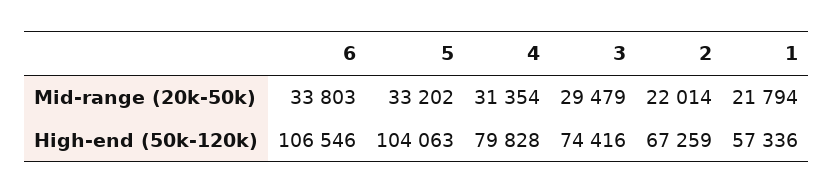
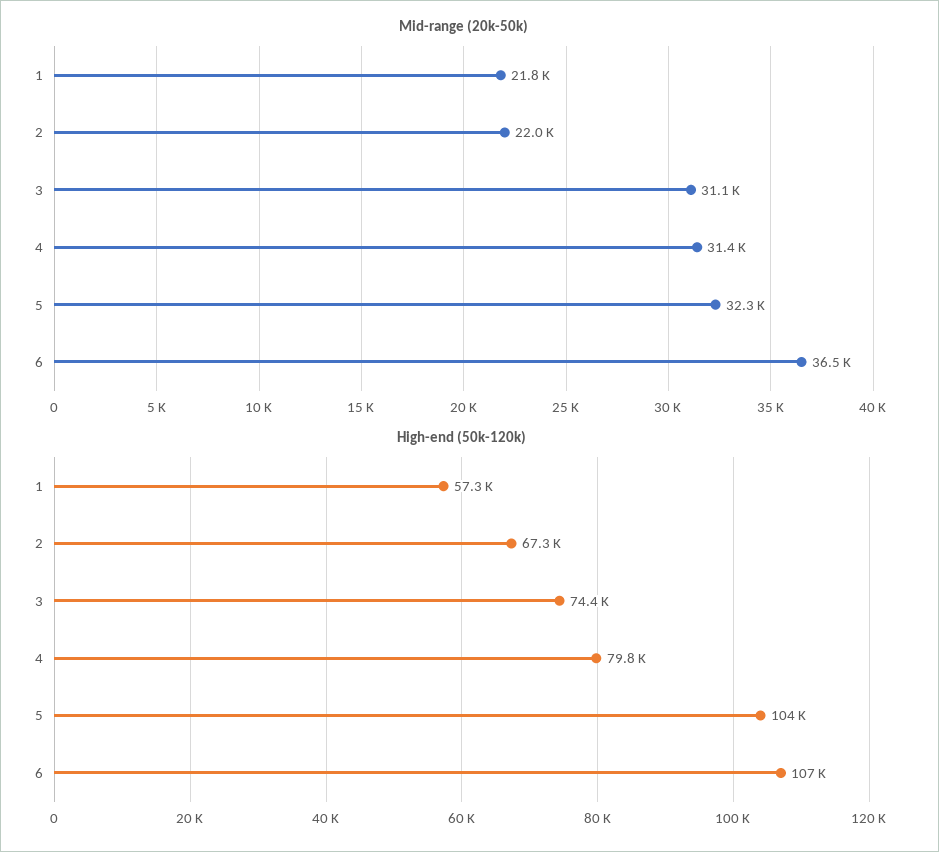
Mid-range (20k-50k), 6: 33803 -> 36500
Mid-range (20k-50k), 5: 33202 -> 32300
Mid-range (20k-50k), 3: 29479 -> 31100

